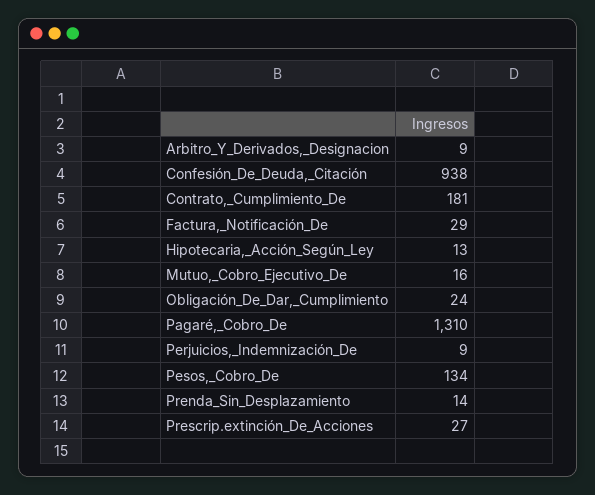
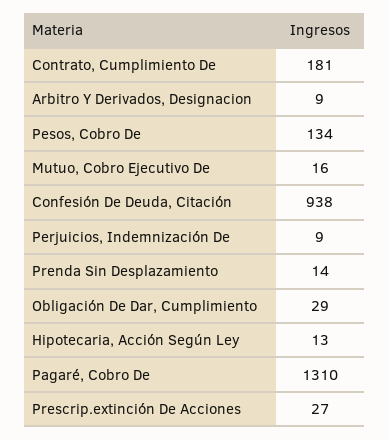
Factura,_Notificación_De: 29 -> none
Obligación_De_Dar,_Cumplimiento: 24 -> 29

